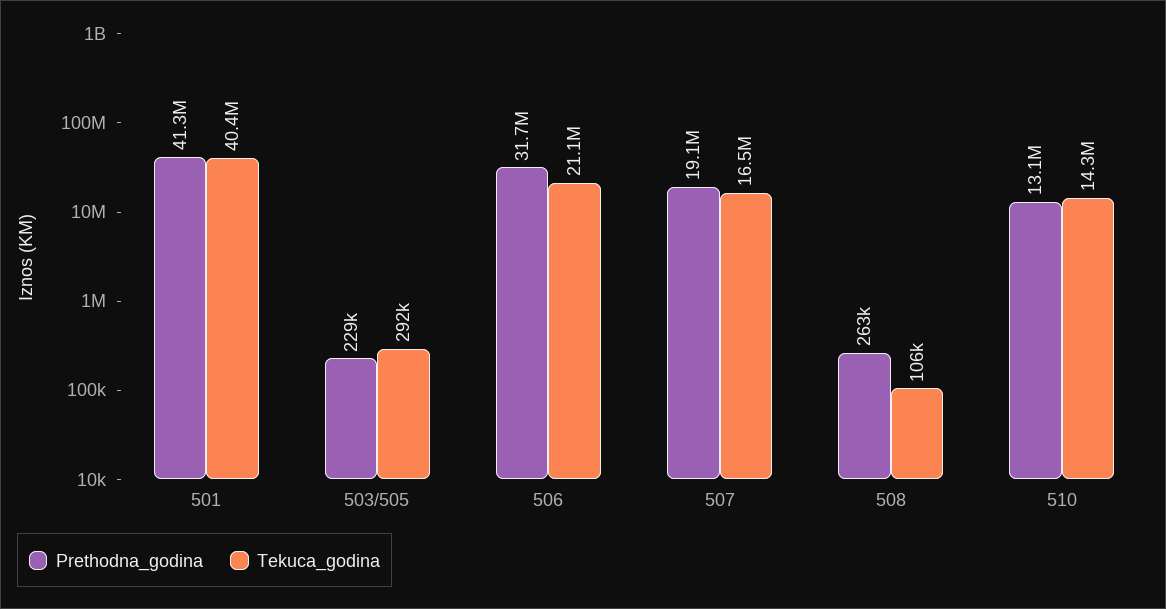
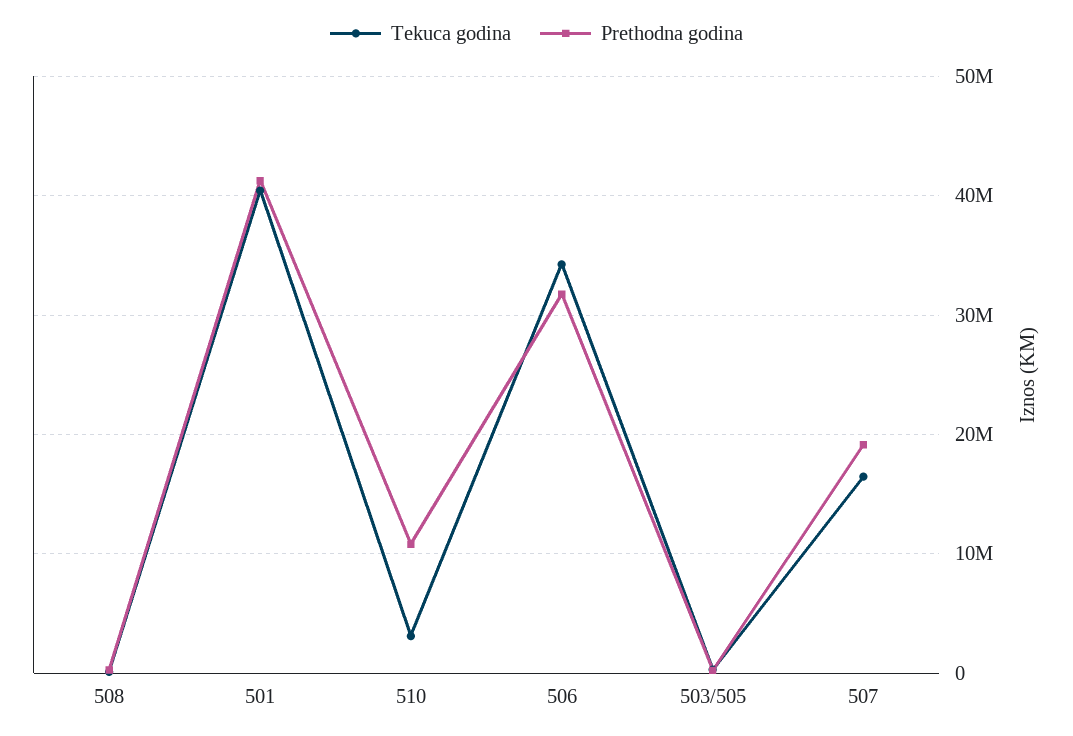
Tekuca_godina, 506: 21100000 -> 34000000
Prethodna_godina, 510: 13100000 -> 11000000
Tekuca_godina, 510: 14300000 -> 3000000

